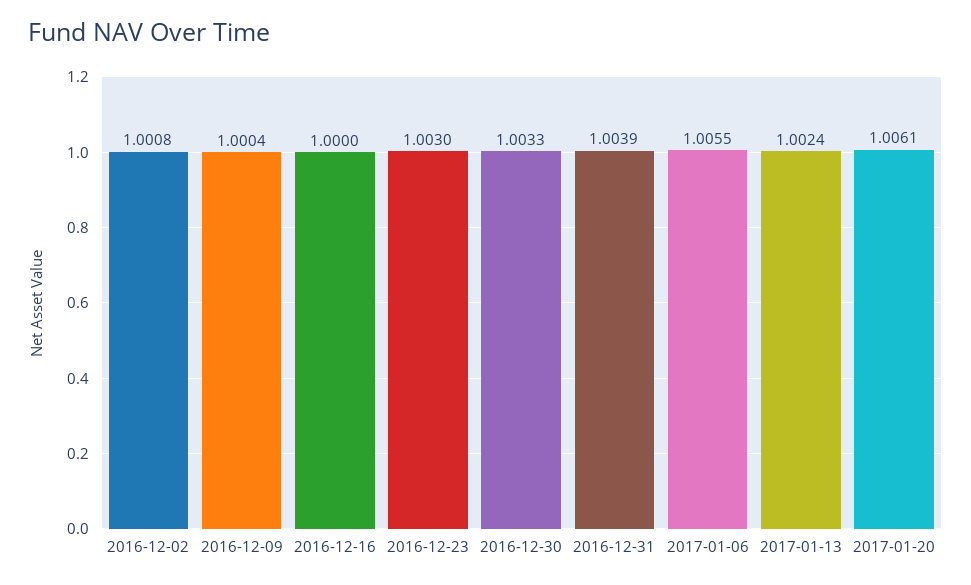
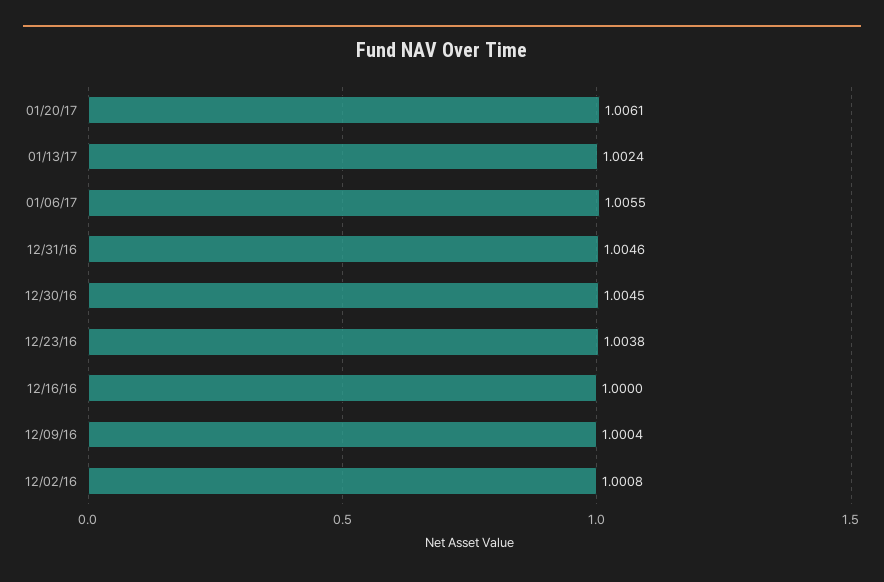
2016-12-23: 1.003 -> 1.0038
2016-12-30: 1.0033 -> 1.0045
2016-12-31: 1.0039 -> 1.0046

